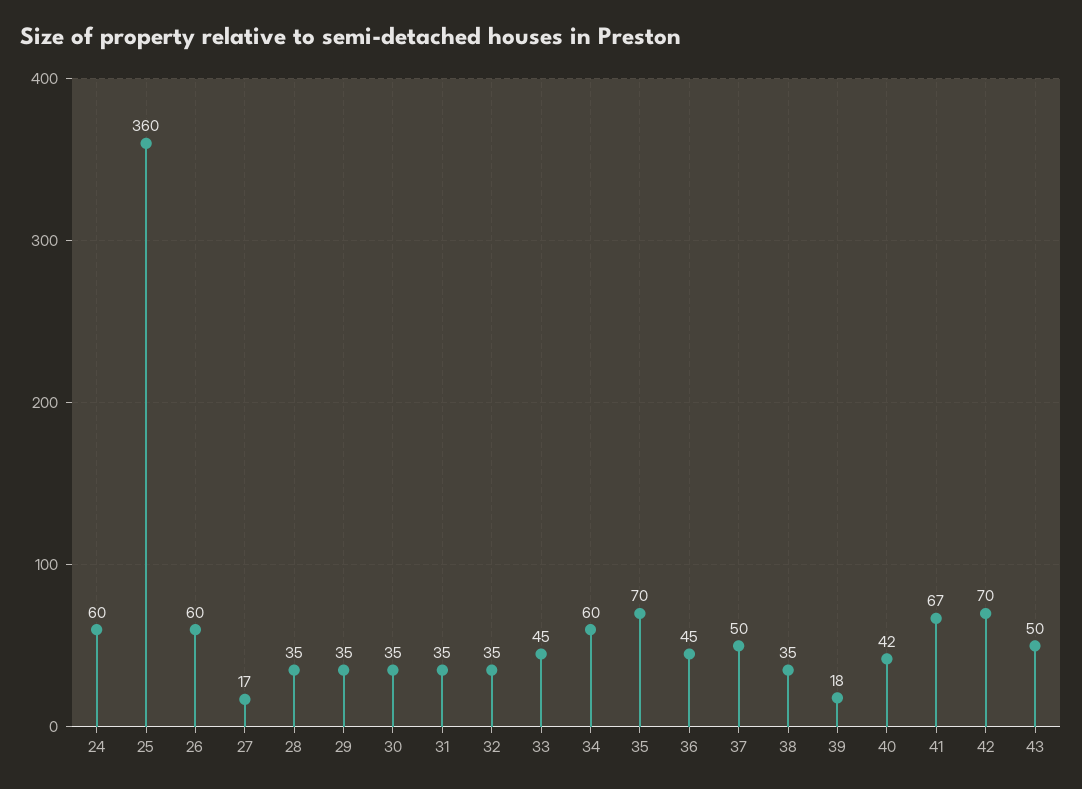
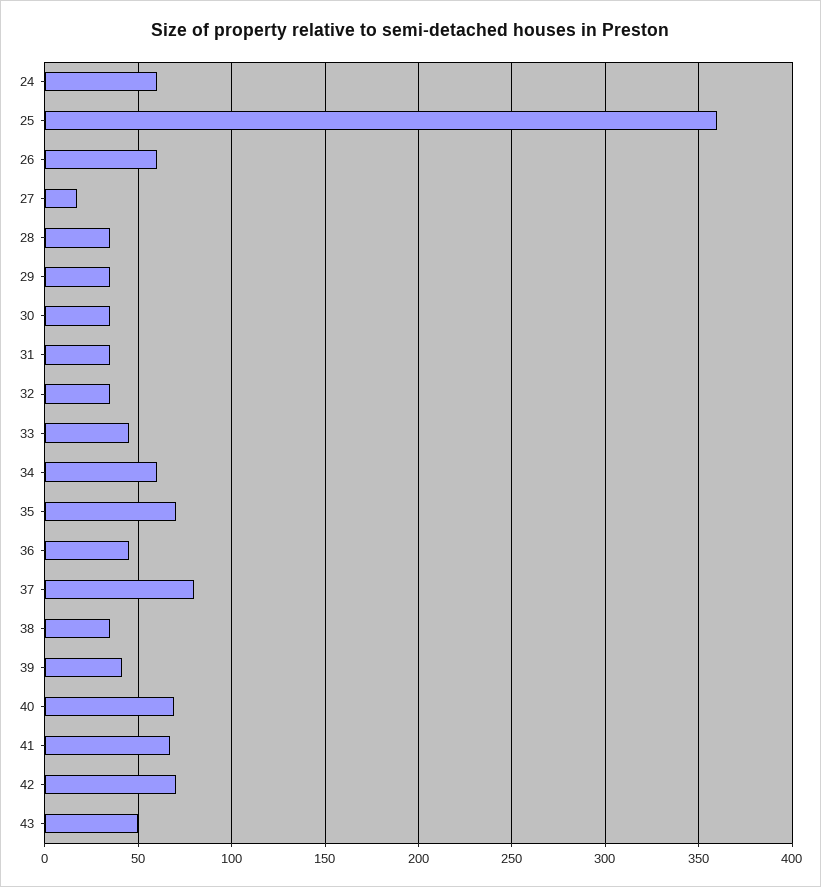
37: 50 -> 80
39: 18 -> 40
40: 42 -> 70

